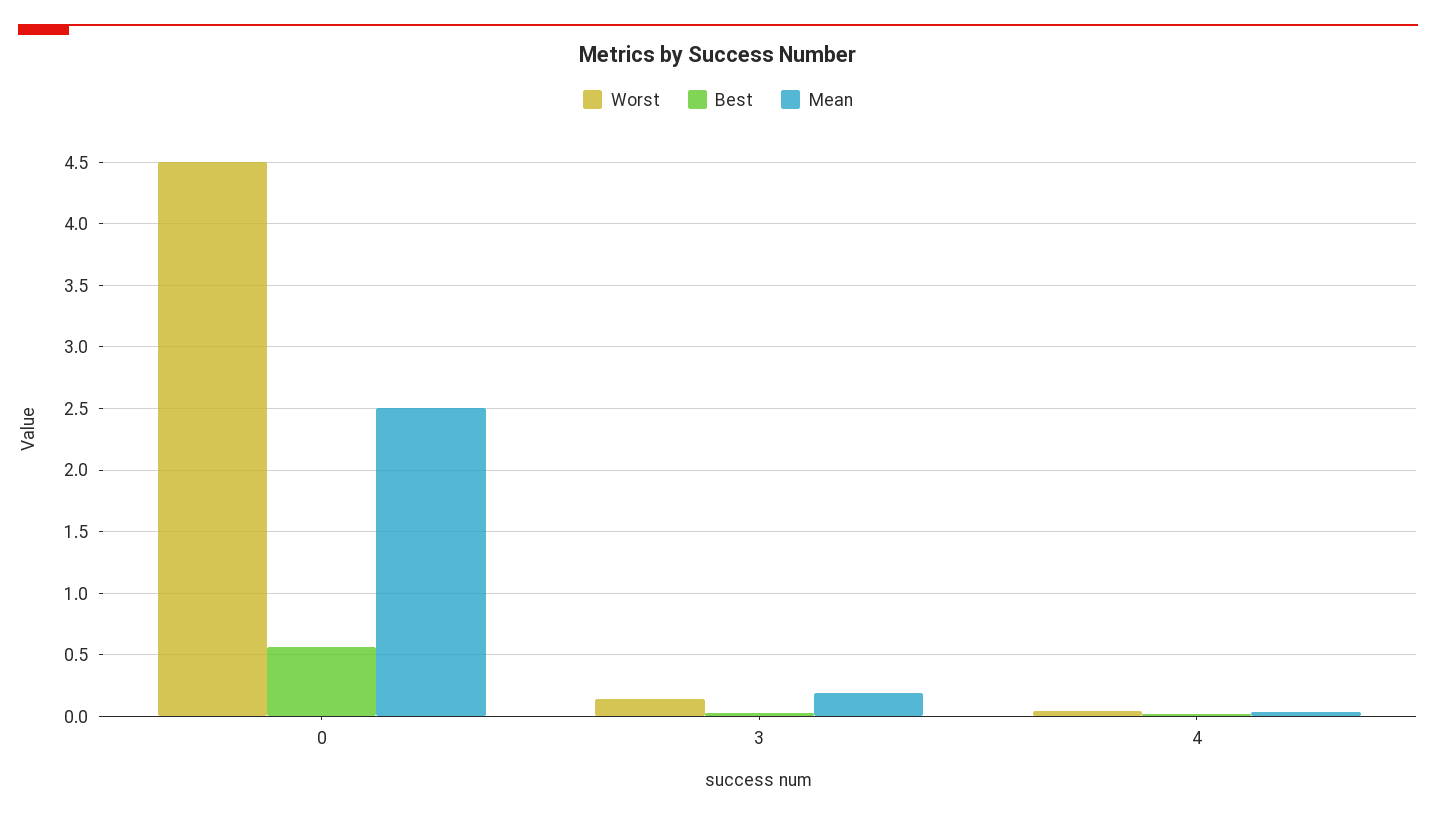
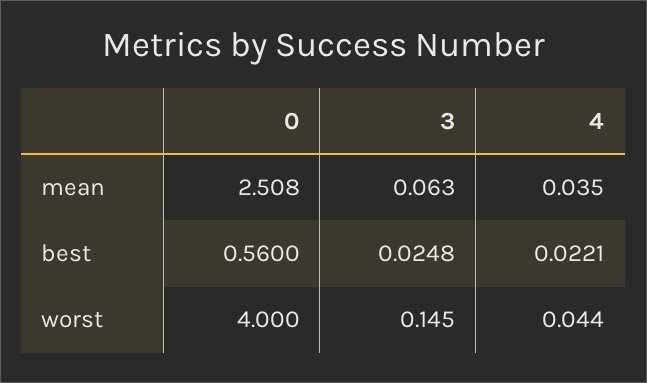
Worst, 0: 4.5 -> 4
Mean, 3: 0.2 -> 0.063

